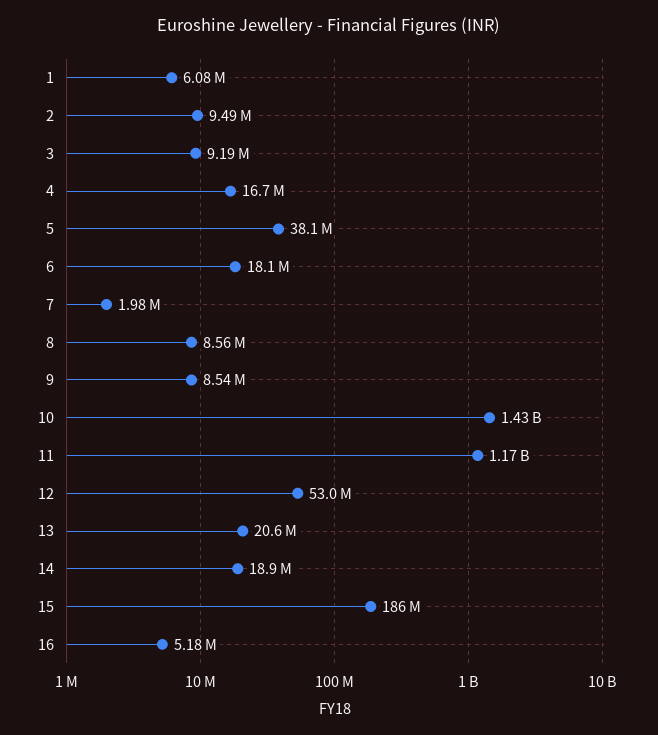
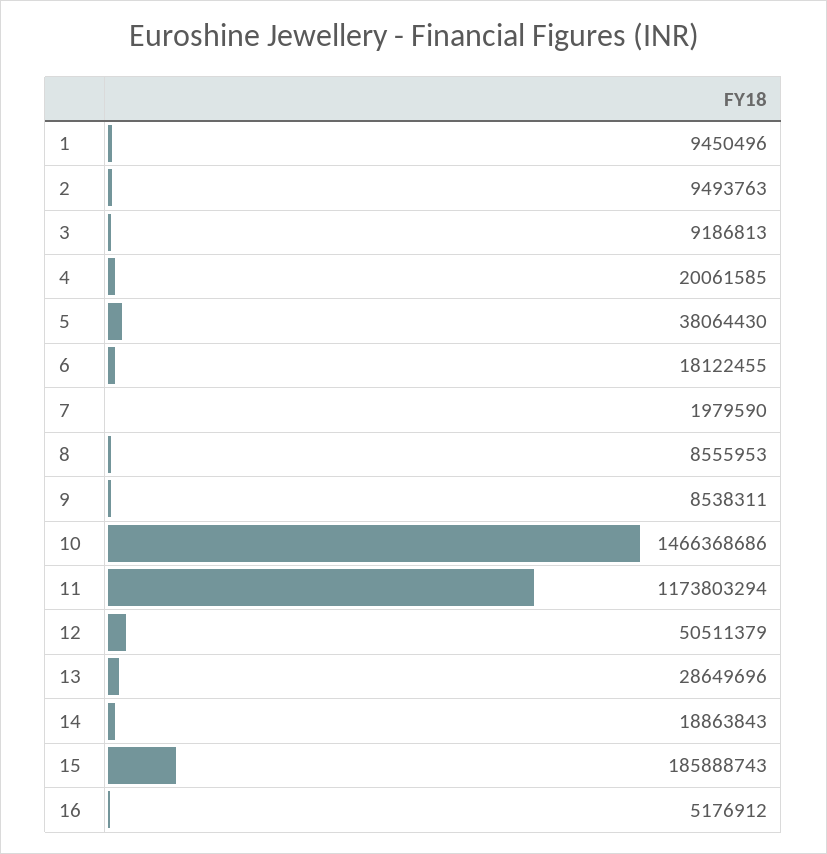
1: 6080000 -> 9450496
4: 16700000 -> 20061585
10: 1430000000 -> 1466368686
12: 53000000 -> 50511379
13: 20600000 -> 28649696

